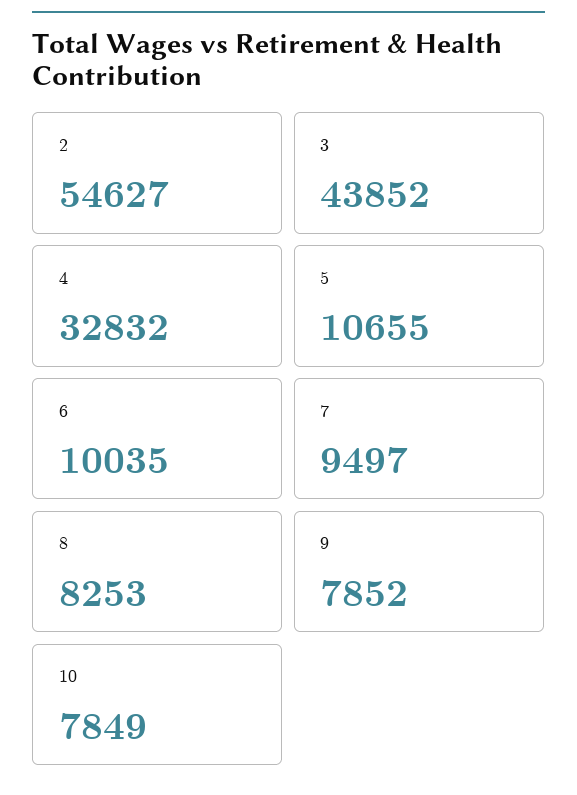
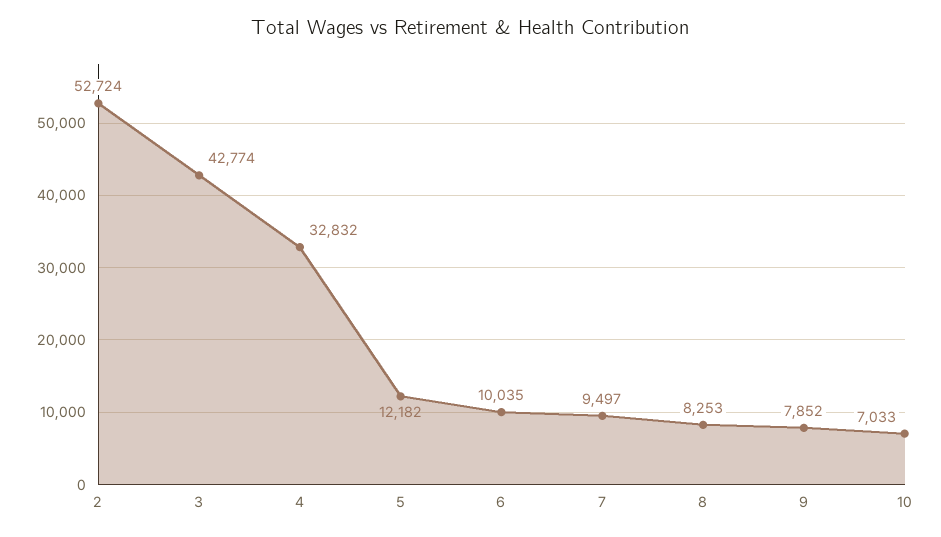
2: 54627 -> 52724
3: 43852 -> 42774
5: 10655 -> 12182
10: 7849 -> 7033

